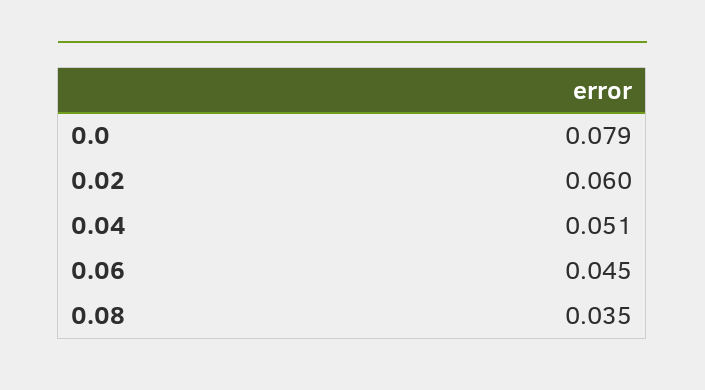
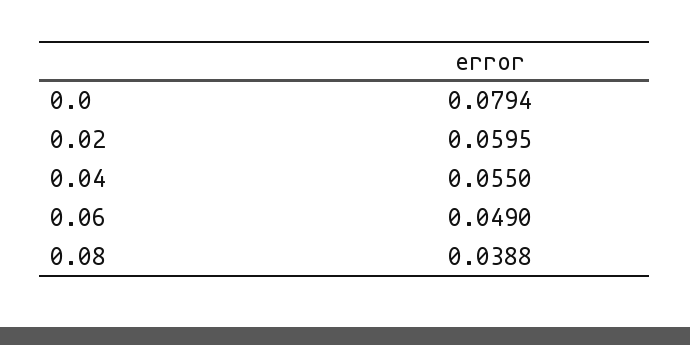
0.04: 0.051 -> 0.055
0.06: 0.045 -> 0.049
0.08: 0.035 -> 0.0388

